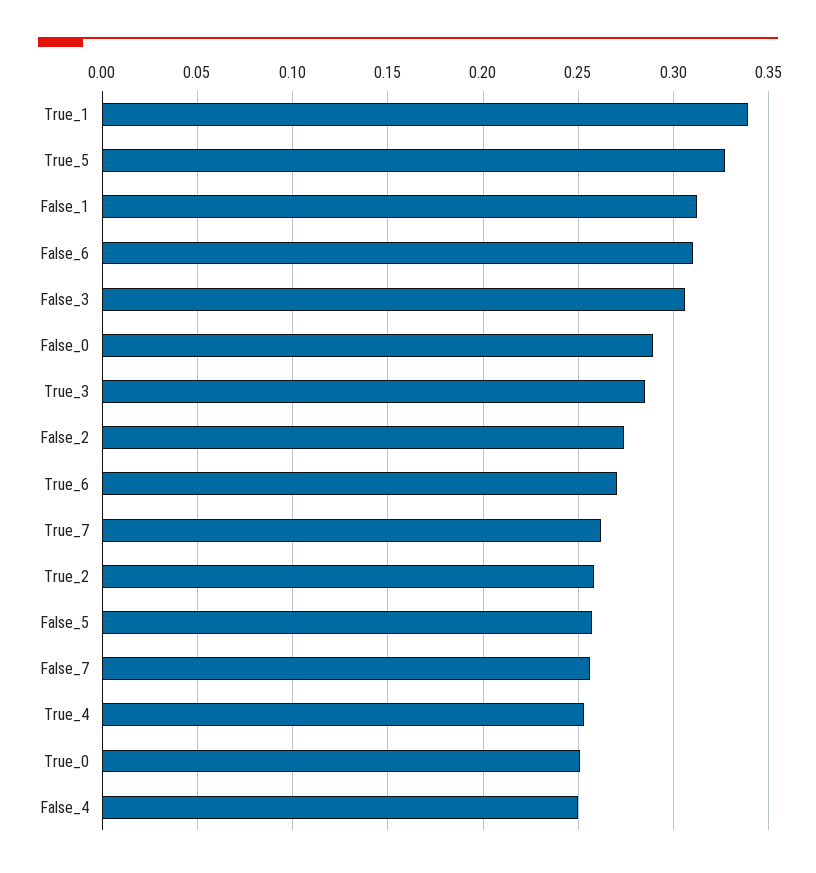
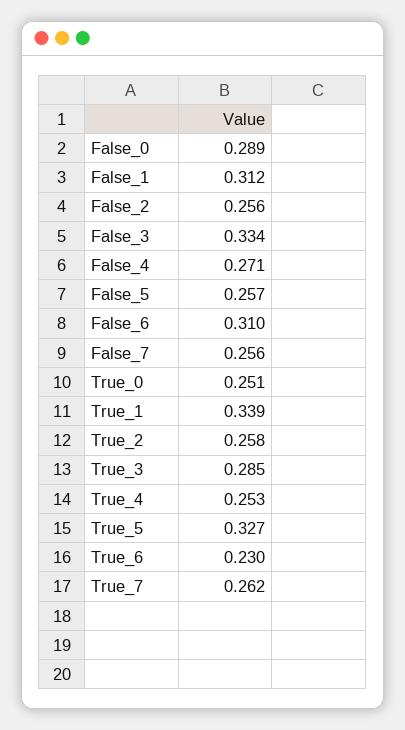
False_3: 0.305 -> 0.334
False_2: 0.275 -> 0.256
True_6: 0.27 -> 0.23
False_4: 0.25 -> 0.271

